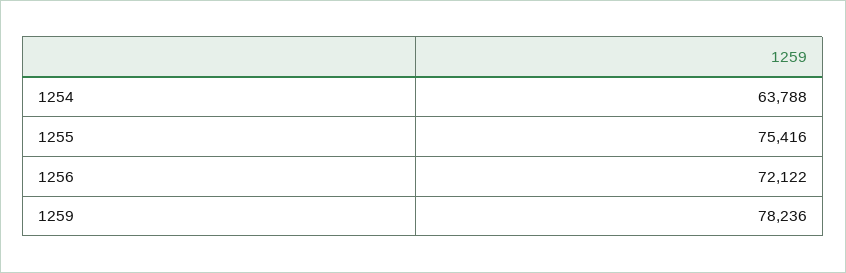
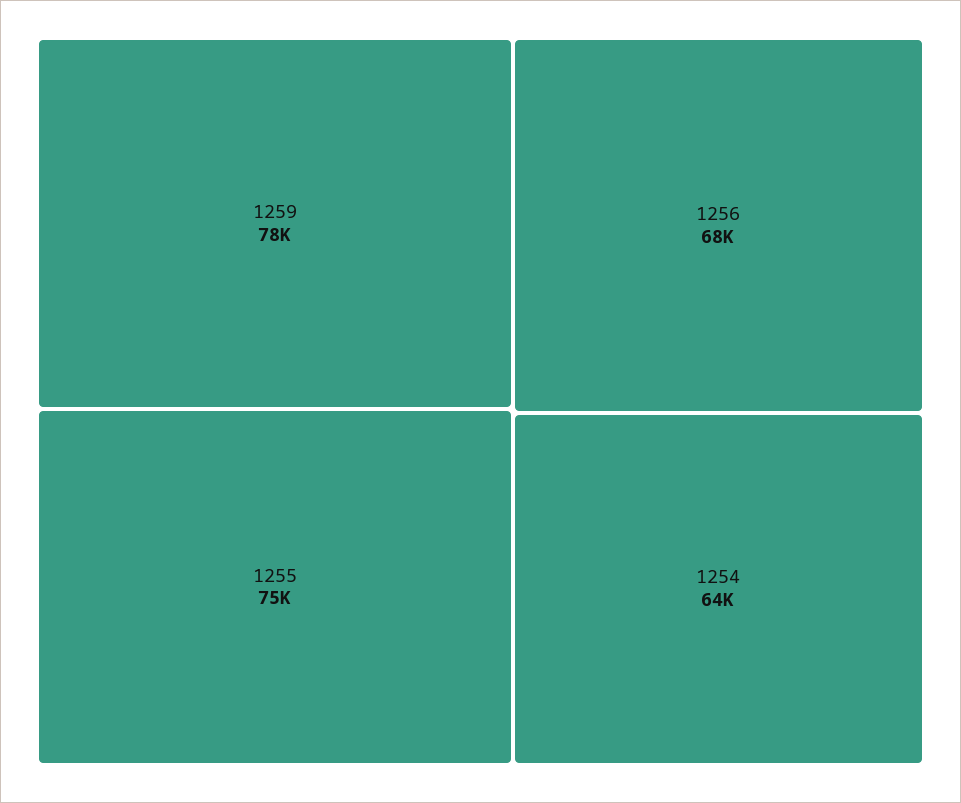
1256: 72122 -> 68000

